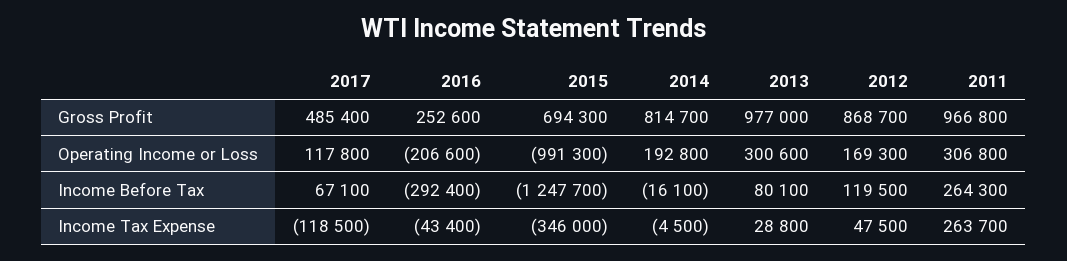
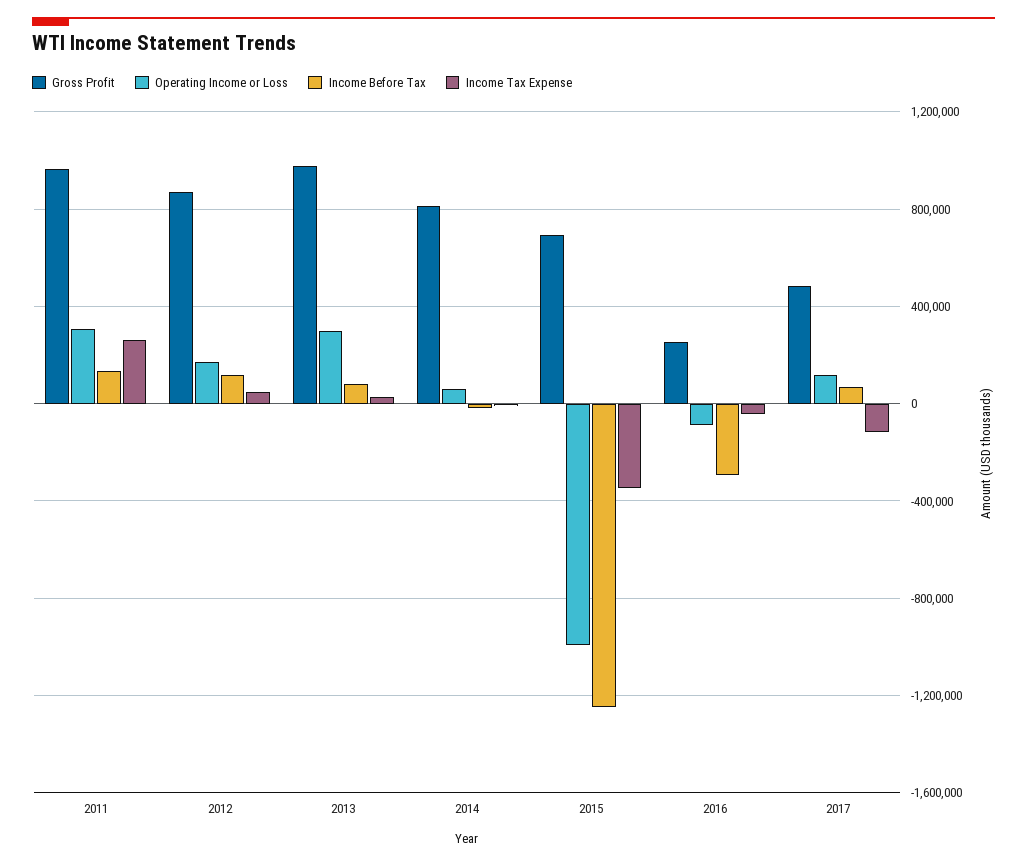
Operating Income or Loss, 2016: -206600 -> -100000
Operating Income or Loss, 2014: 192800 -> 50000
Income Before Tax, 2011: 264300 -> 150000

